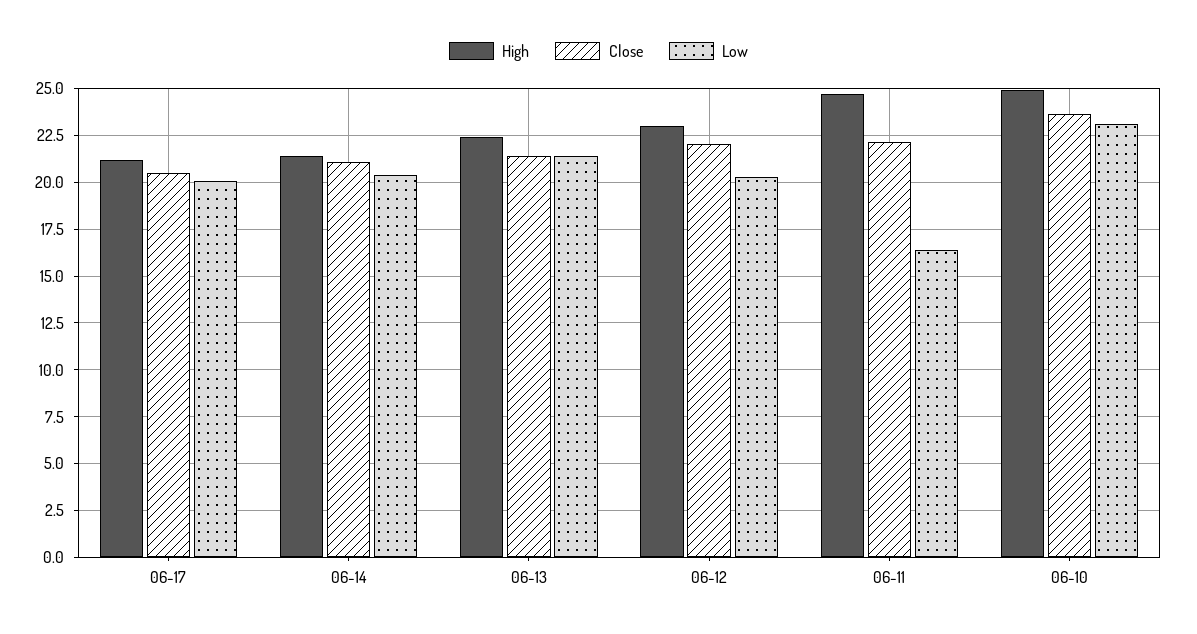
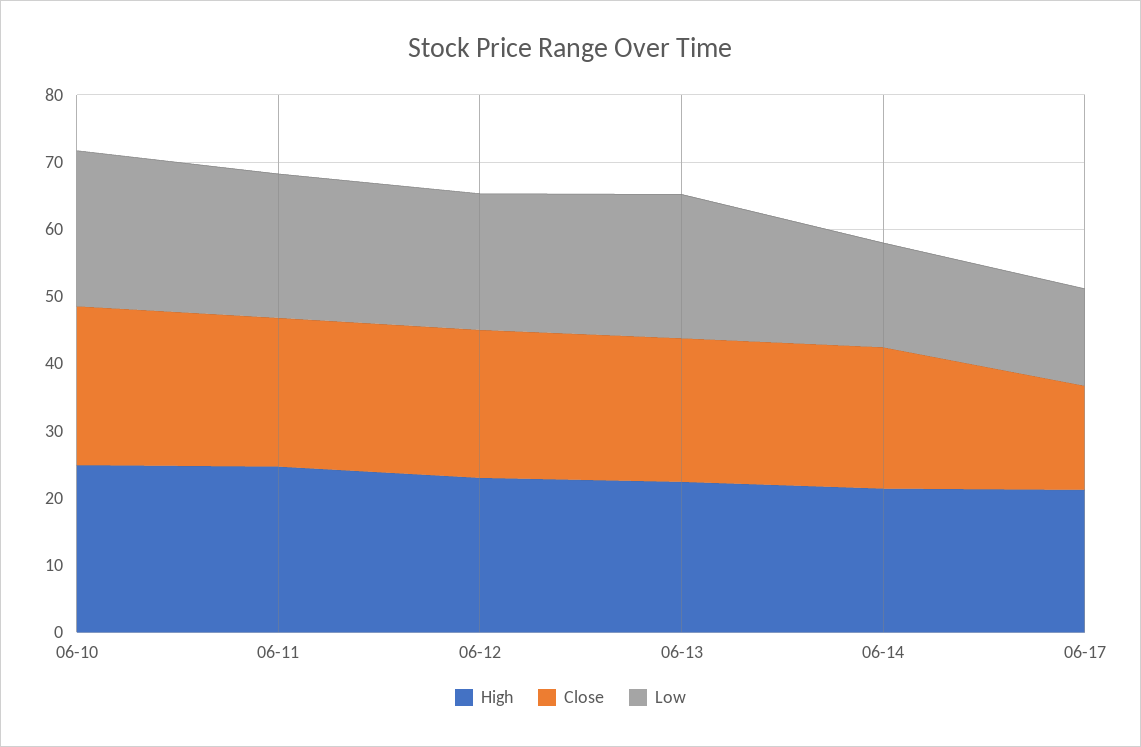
Close, 06-17: 20.5 -> 16
Low, 06-17: 20 -> 14
Low, 06-14: 20.5 -> 16
Low, 06-11: 16.5 -> 22

